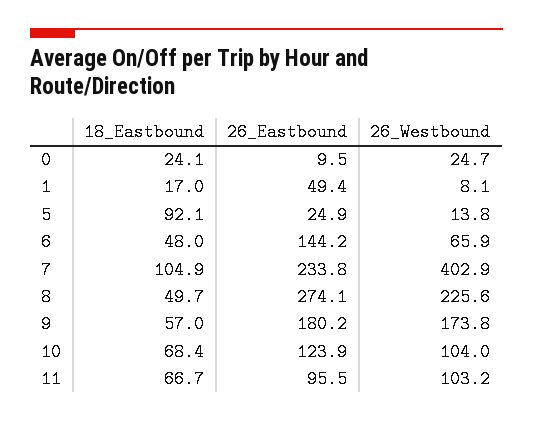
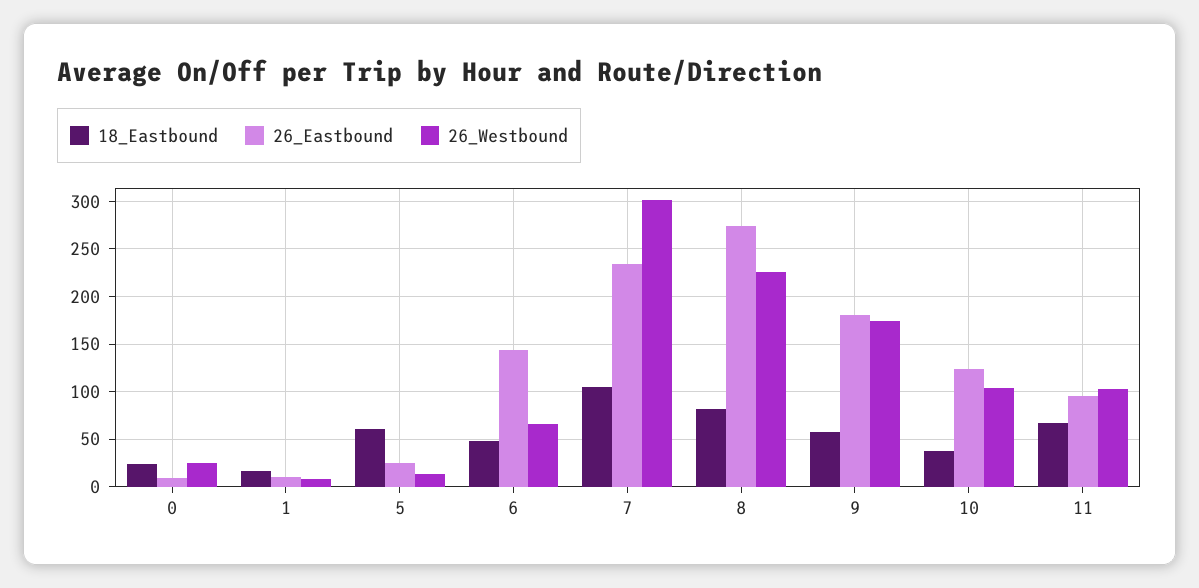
26_Eastbound, 1: 49.4 -> 10
18_Eastbound, 5: 92.1 -> 60
26_Westbound, 7: 402.9 -> 300
18_Eastbound, 8: 49.7 -> 80
18_Eastbound, 10: 68.4 -> 40

